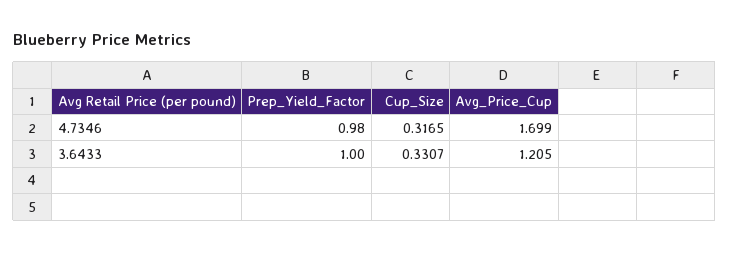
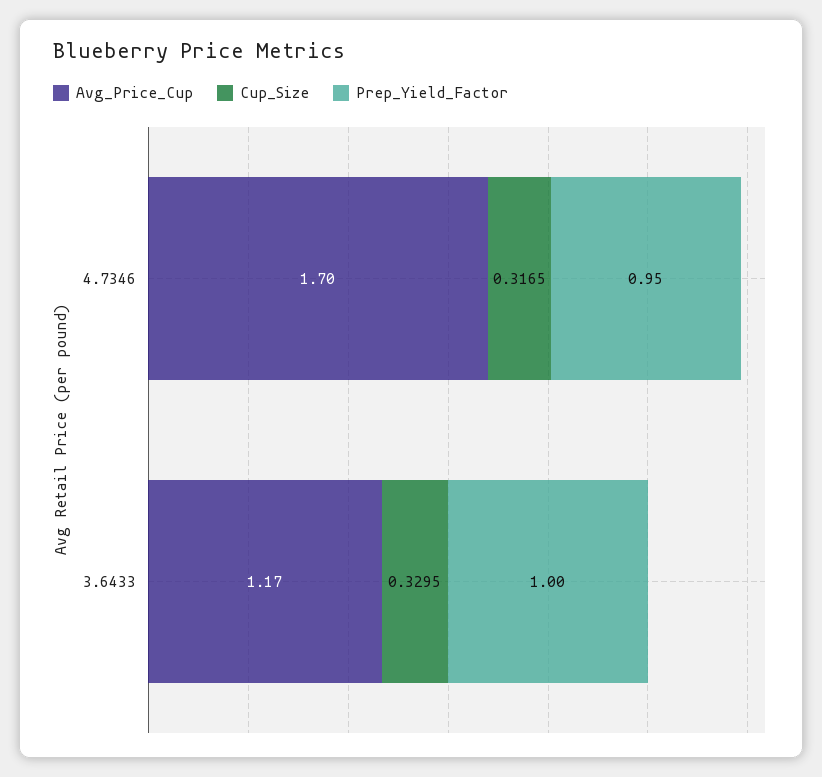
Prep_Yield_Factor, 4.7346: 0.98 -> 0.95
Cup_Size, 3.6433: 0.3307 -> 0.3295
Avg_Price_Cup, 3.6433: 1.205 -> 1.17

